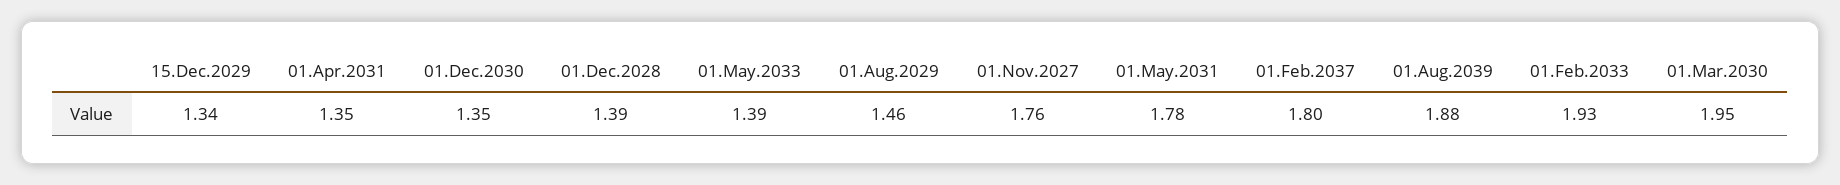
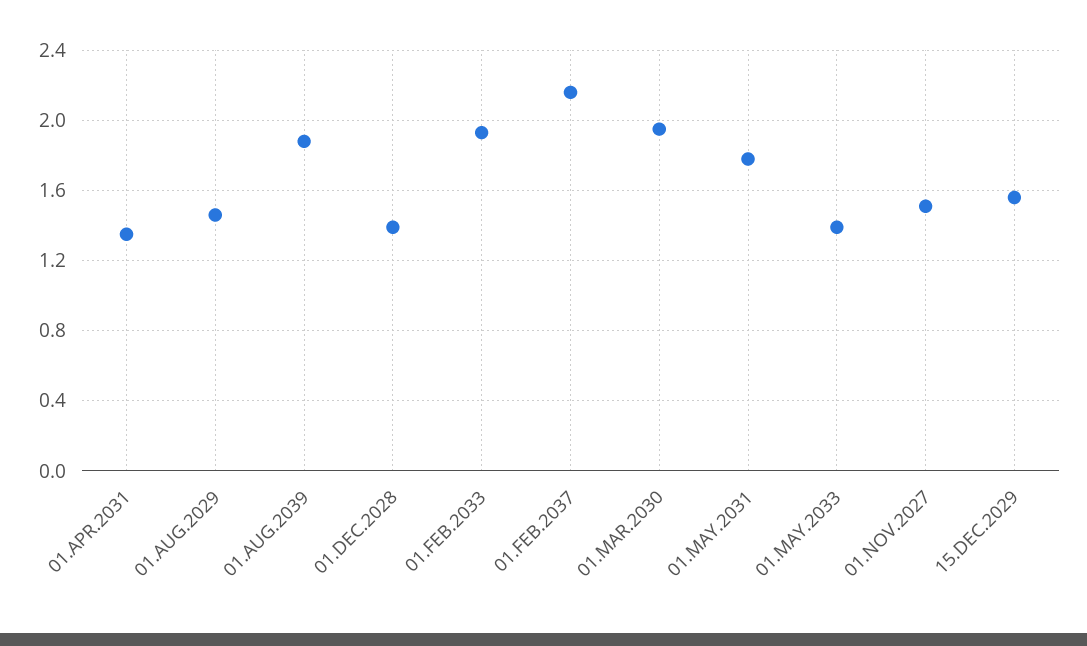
15.Dec.2029: 1.34 -> 1.55
01.Dec.2030: 1.35 -> none
01.Nov.2027: 1.76 -> 1.5
01.Feb.2037: 1.8 -> 2.15

